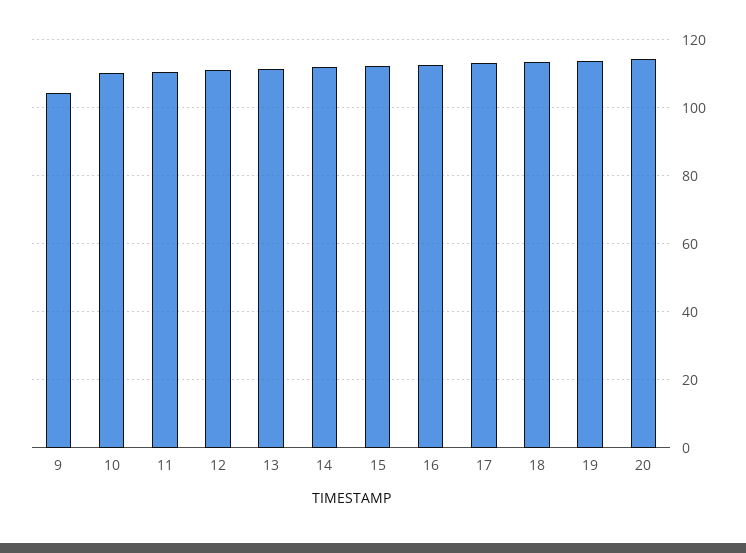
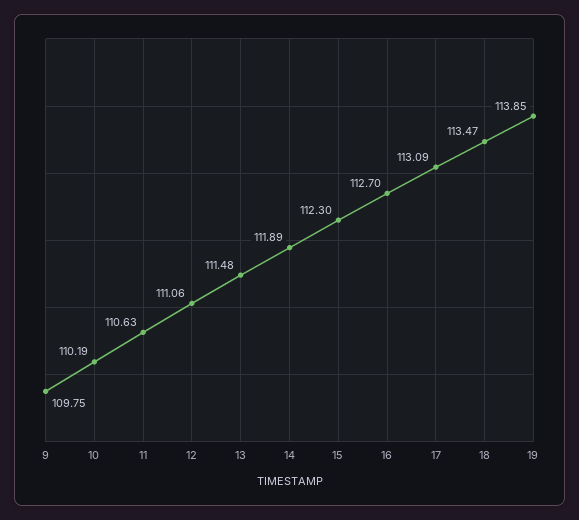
9: 104 -> 109.75
20: 114 -> none

